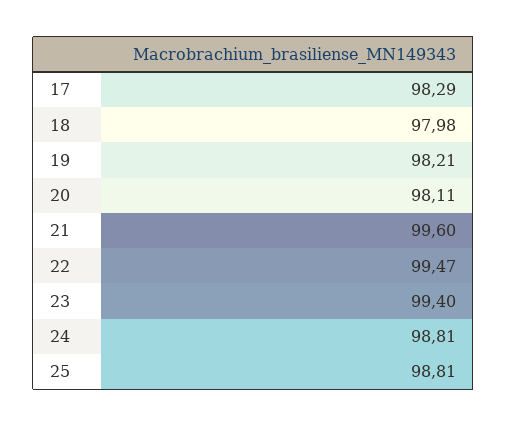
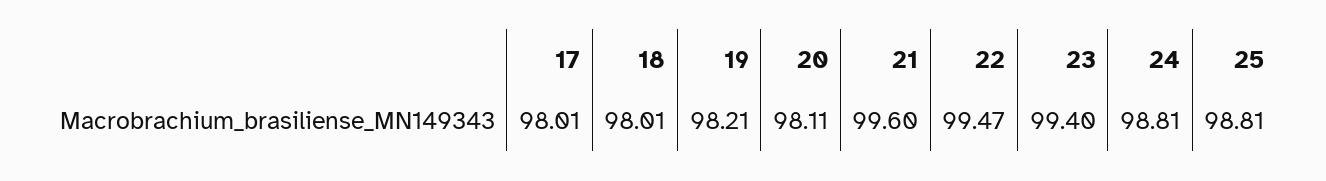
17: 98.29 -> 98.01
18: 97.98 -> 98.01

